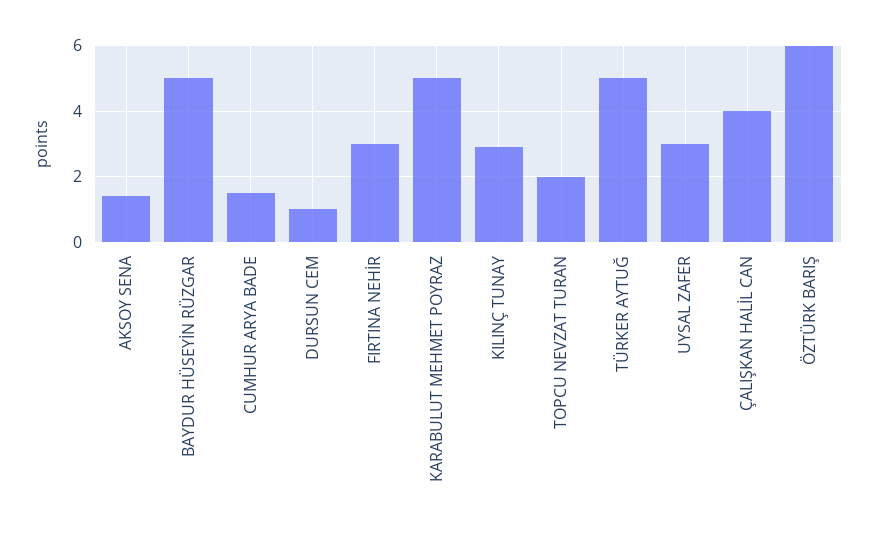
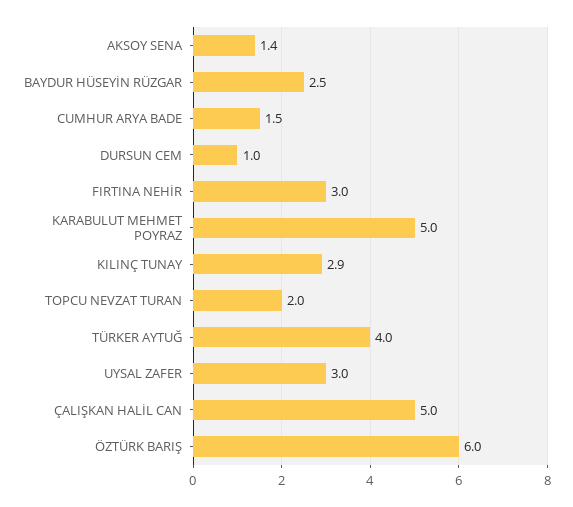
BAYDUR HÜSEYİN RÜZGAR: 5 -> 2.5
TÜRKER AYTUĞ: 5 -> 4
ÇALIŞKAN HALİL CAN: 4 -> 5

